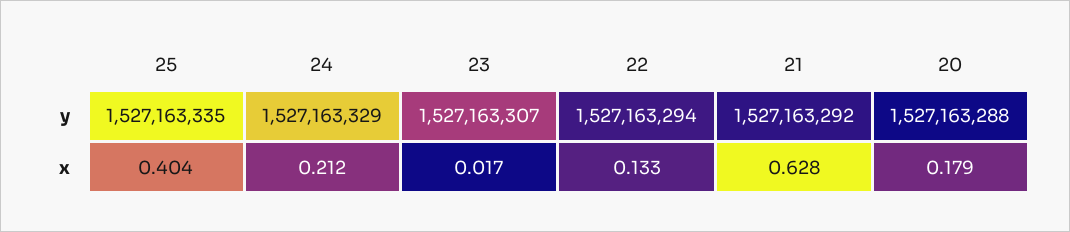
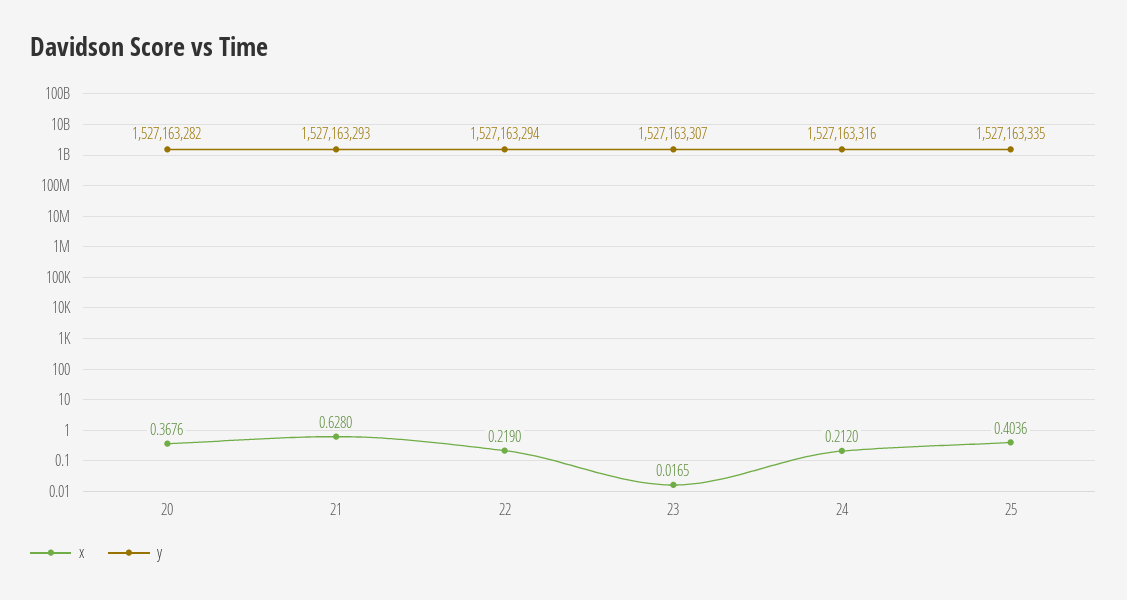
y, 24: 1527163329 -> 1527163316
y, 21: 1527163292 -> 1527163293
y, 20: 1527163288 -> 1527163282
x, 22: 0.133 -> 0.219
x, 20: 0.179 -> 0.3676

